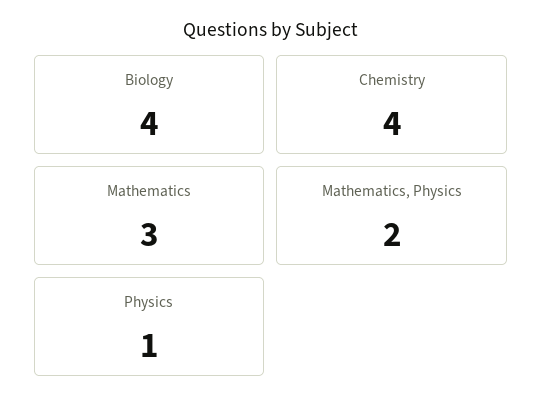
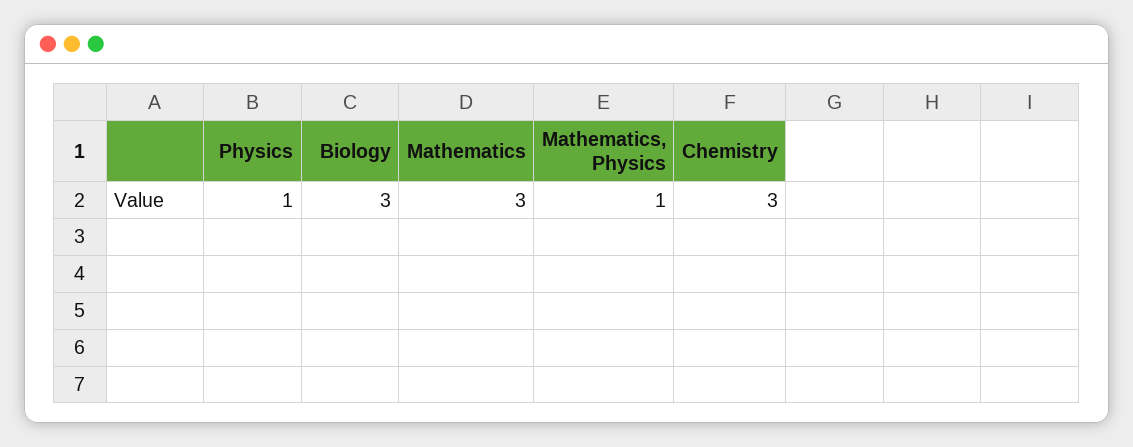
Biology: 4 -> 3
Chemistry: 4 -> 3
Mathematics, Physics: 2 -> 1

